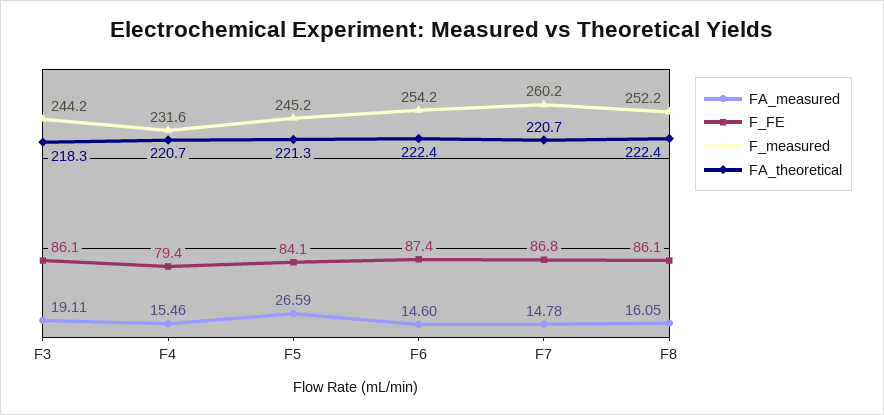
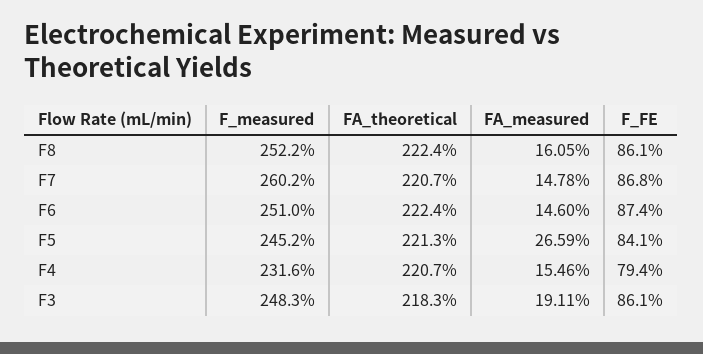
F_measured, F3: 244.2 -> 248.3
F_measured, F6: 254.2 -> 251

